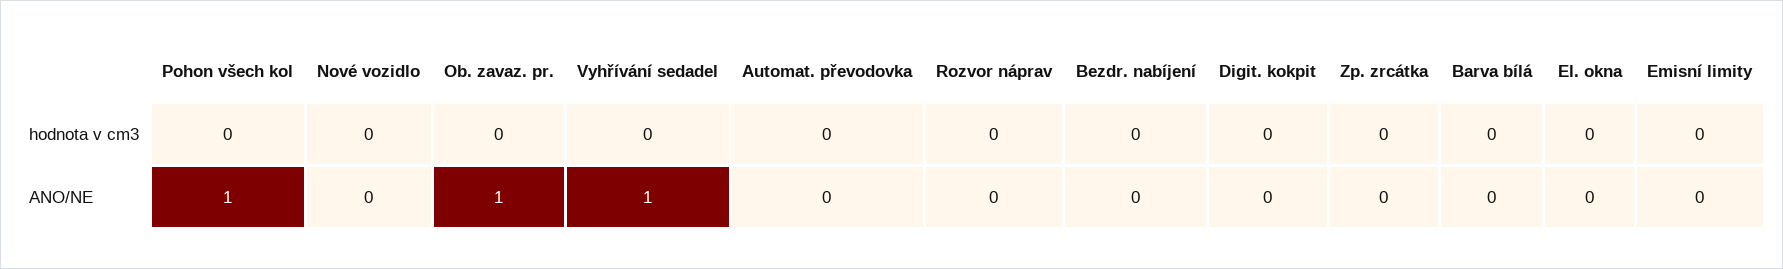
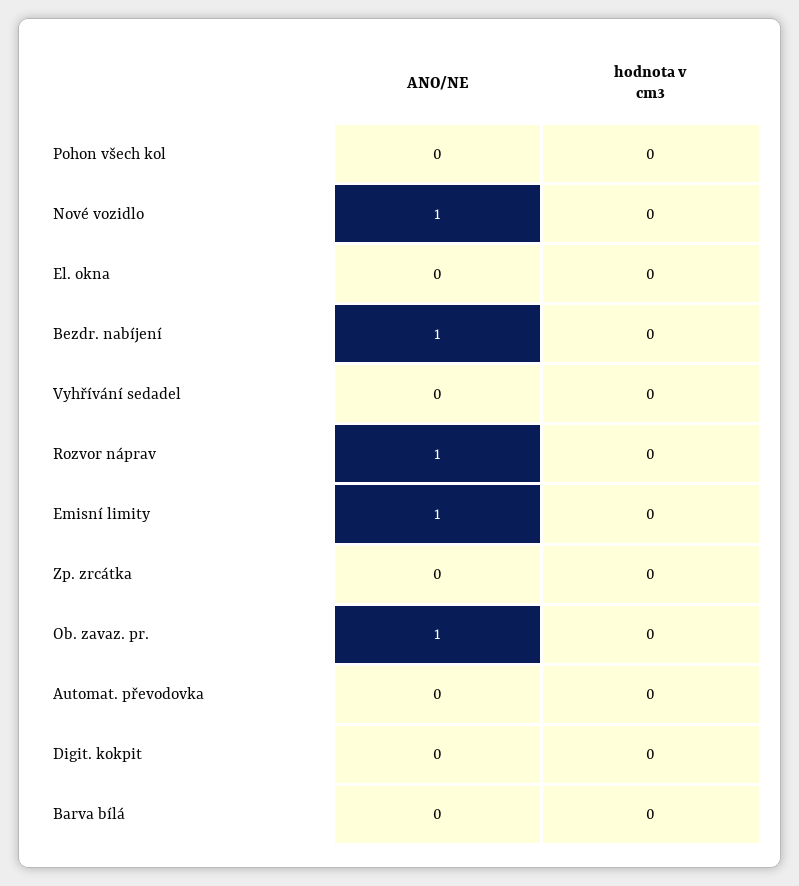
Pohon všech kol, ANO/NE: 1 -> 0
Nové vozidlo, ANO/NE: 0 -> 1
Vyhřívání sedadel, ANO/NE: 1 -> 0
Rozvor náprav, ANO/NE: 0 -> 1
Bezdr. nabíjení, ANO/NE: 0 -> 1
Emisní limity, ANO/NE: 0 -> 1

